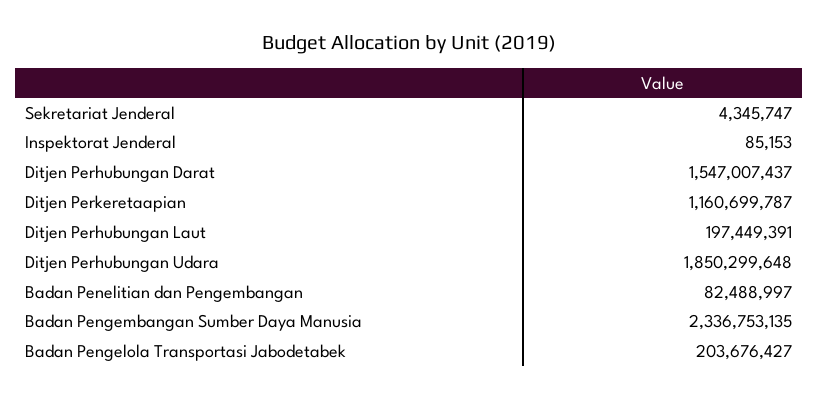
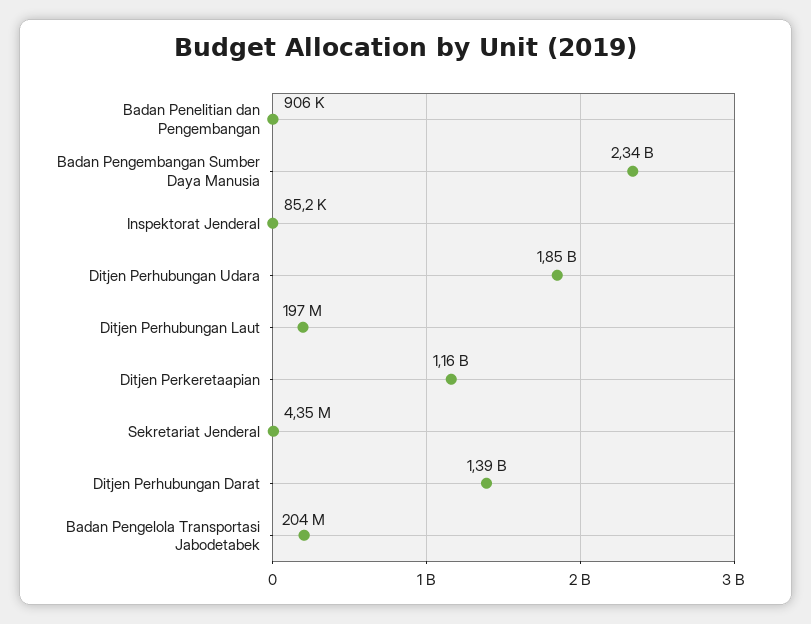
Ditjen Perhubungan Darat: 1547007437 -> 1390000000
Badan Penelitian dan Pengembangan: 82488997 -> 906000

